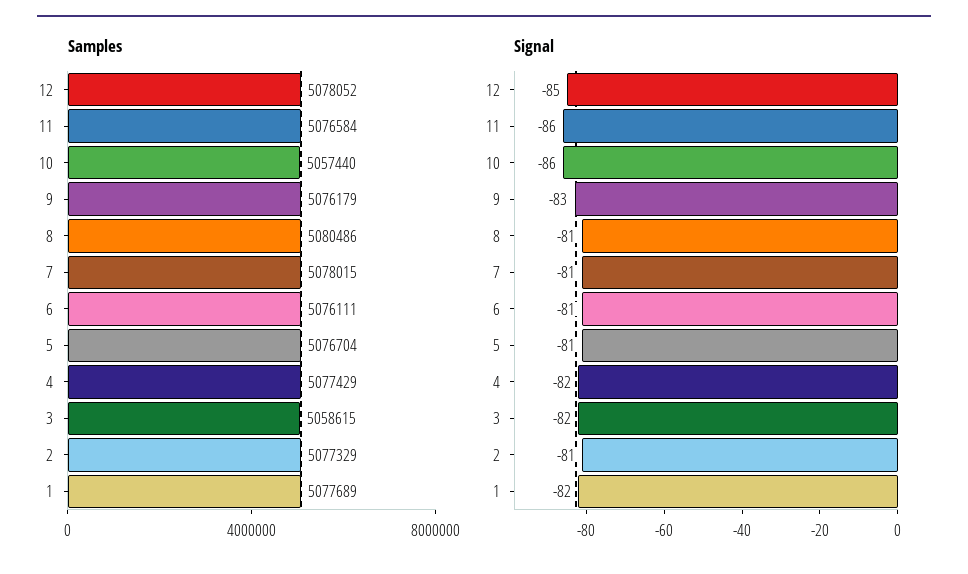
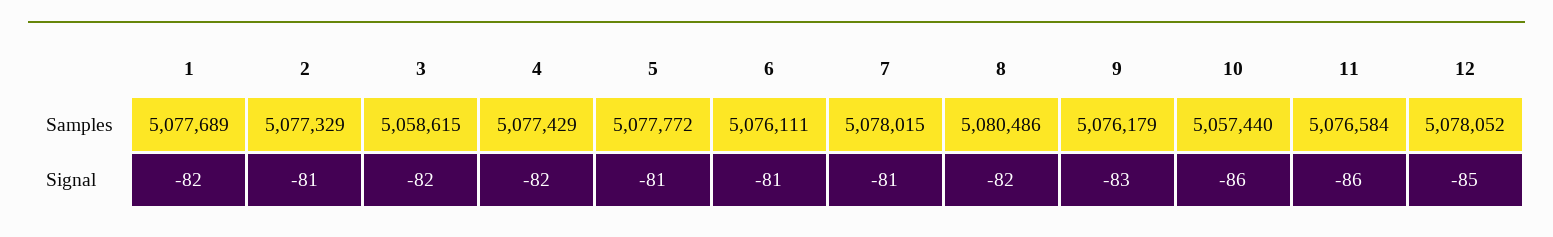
Samples, 5: 5076704 -> 5077772
Signal, 8: -81 -> -82

